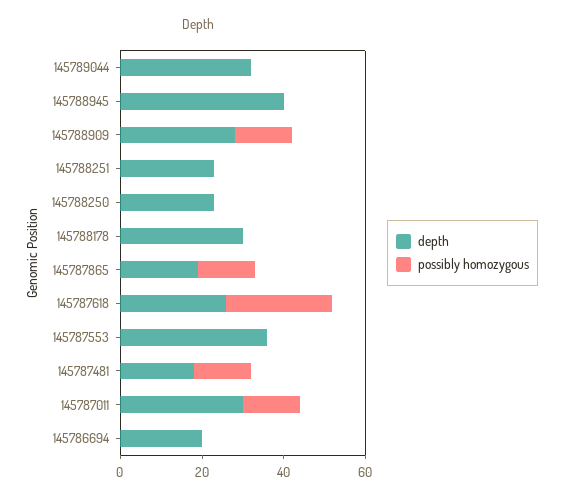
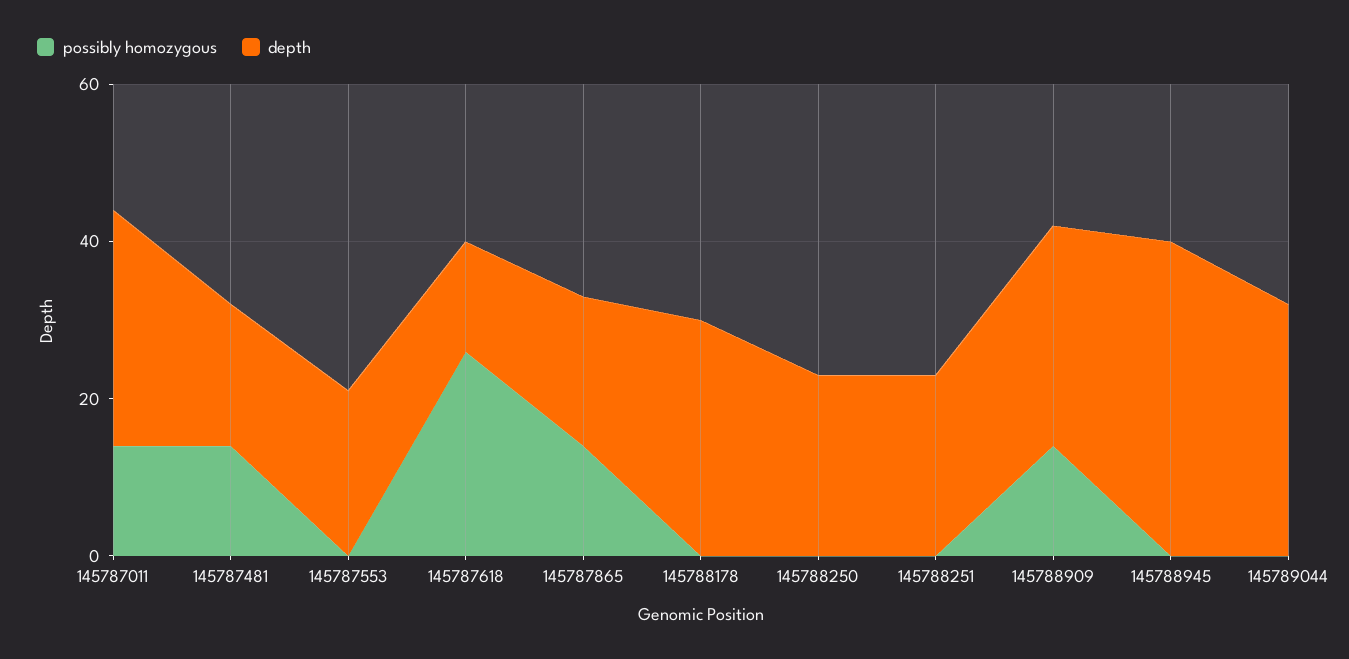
depth, 145787618: 25 -> 15
depth, 145787553: 35 -> 20
depth, 145786694: 20 -> none
possibly homozygous, 145786694: 0 -> none

